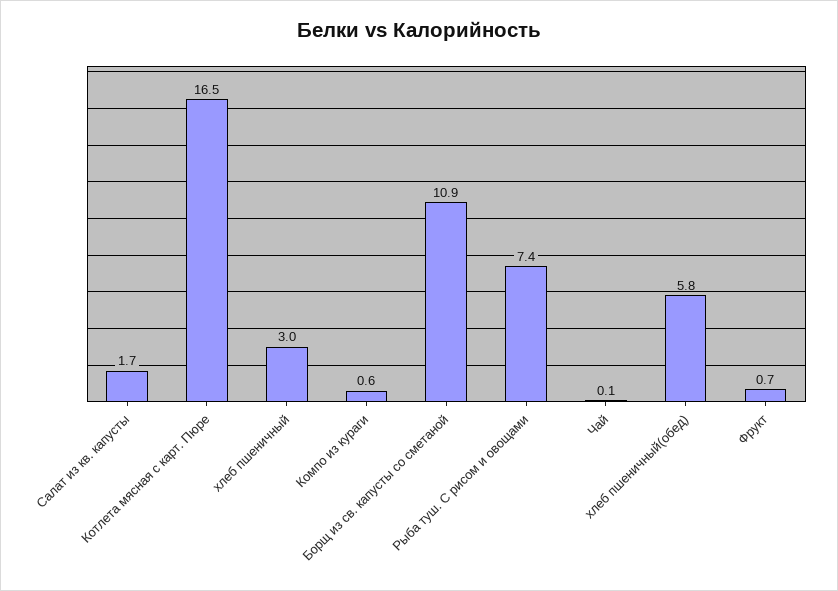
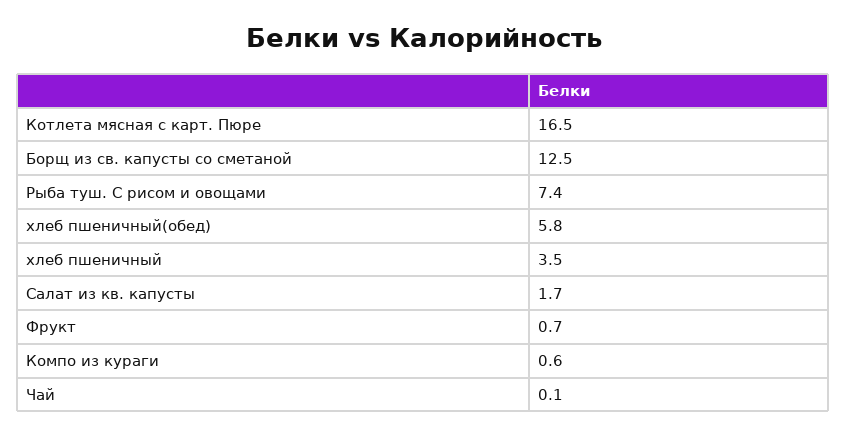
хлеб пшеничный: 3 -> 3.5
Борщ из св. капусты со сметаной: 10.9 -> 12.5

